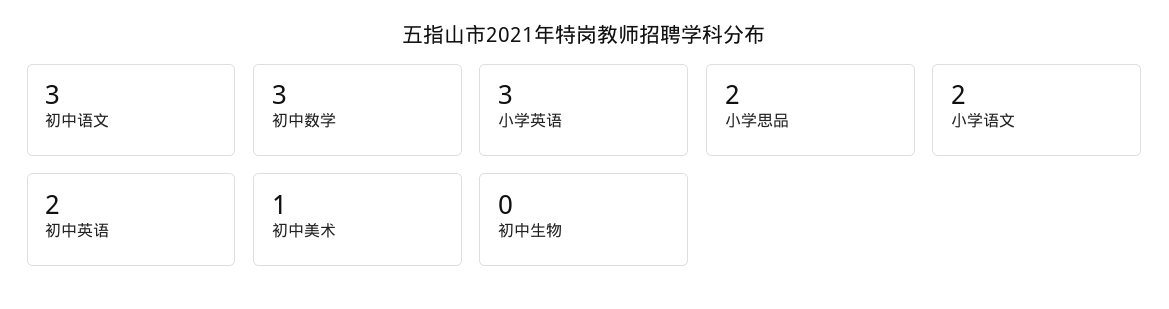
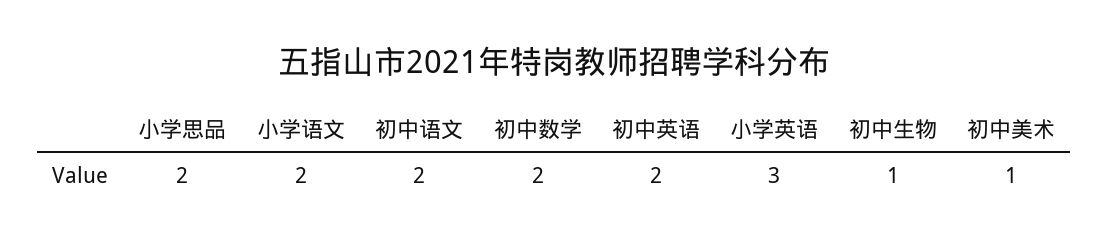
初中语文: 3 -> 2
初中数学: 3 -> 2
初中生物: 0 -> 1

